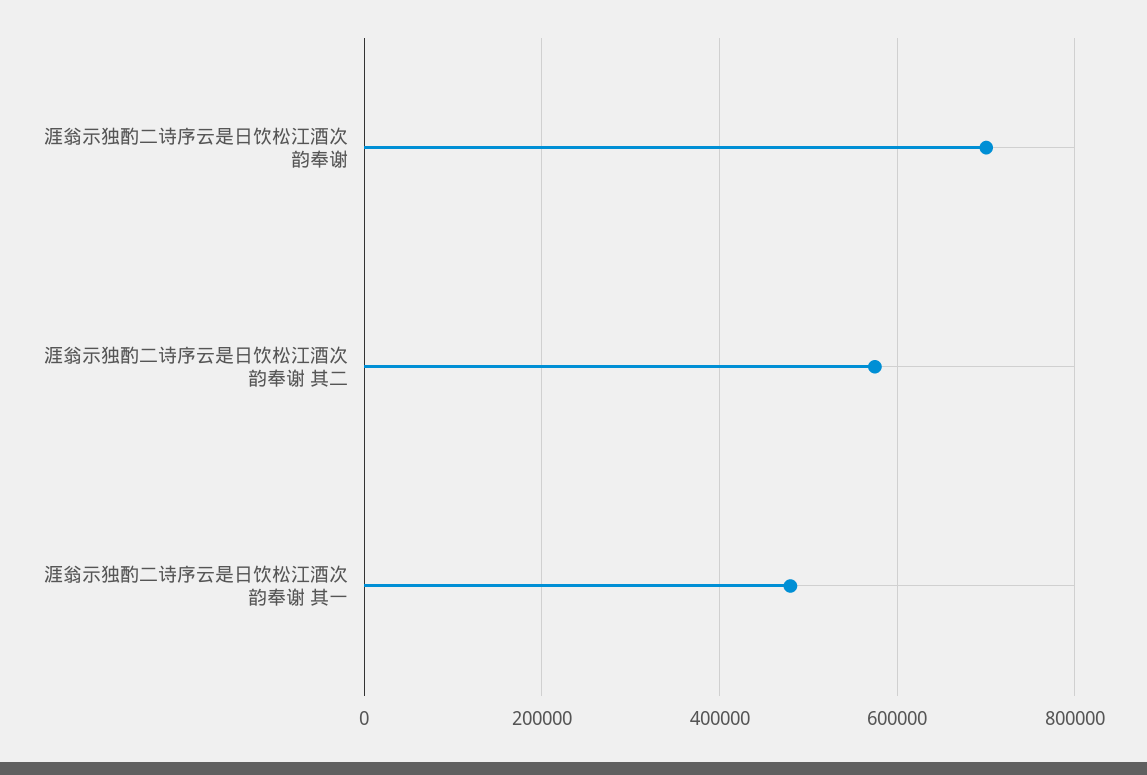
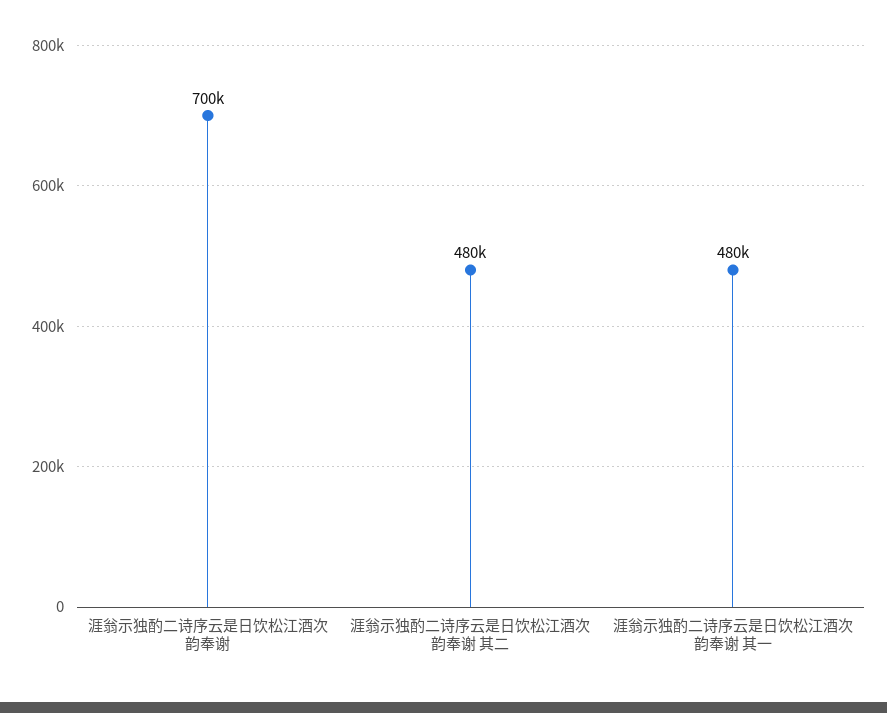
涯翁示独酌二诗序云是日饮松江酒次韵奉谢 其二: 580000 -> 480000

